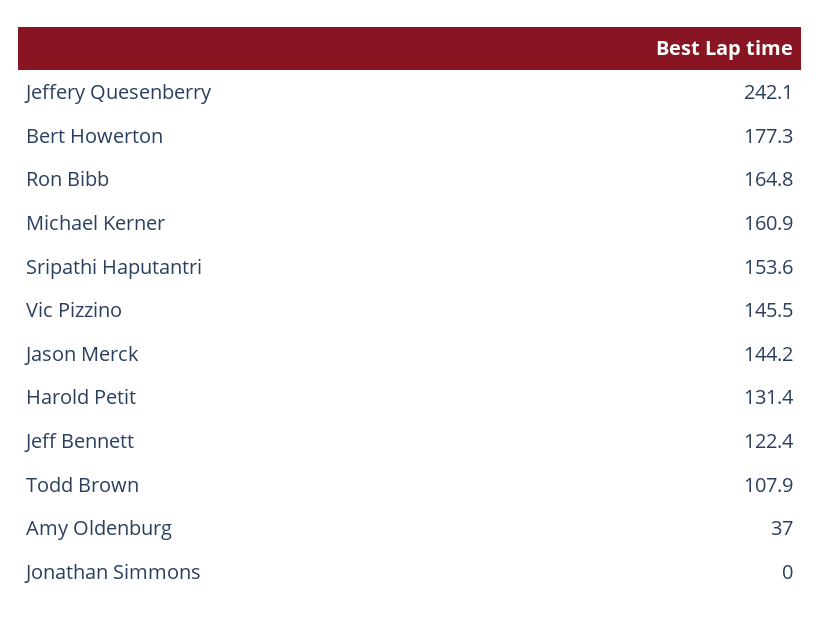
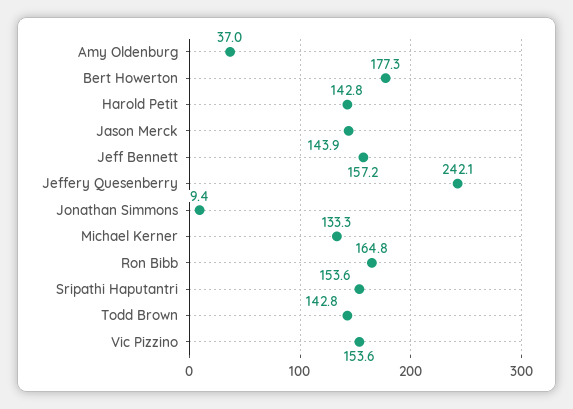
Michael Kerner: 160.9 -> 133.3
Vic Pizzino: 145.5 -> 153.6
Jason Merck: 144.2 -> 143.9
Harold Petit: 131.4 -> 142.8
Jeff Bennett: 122.4 -> 157.2
Todd Brown: 107.9 -> 142.8
Jonathan Simmons: 0 -> 9.4

